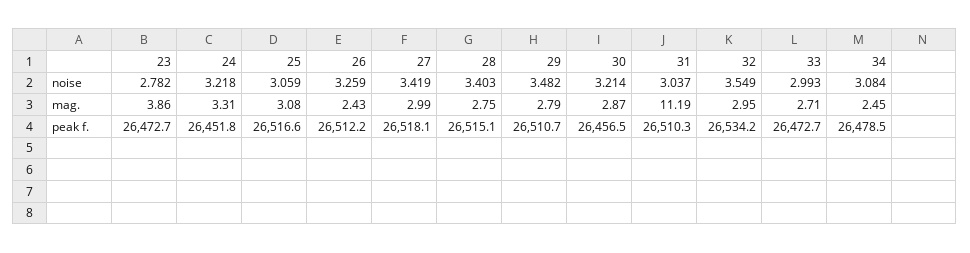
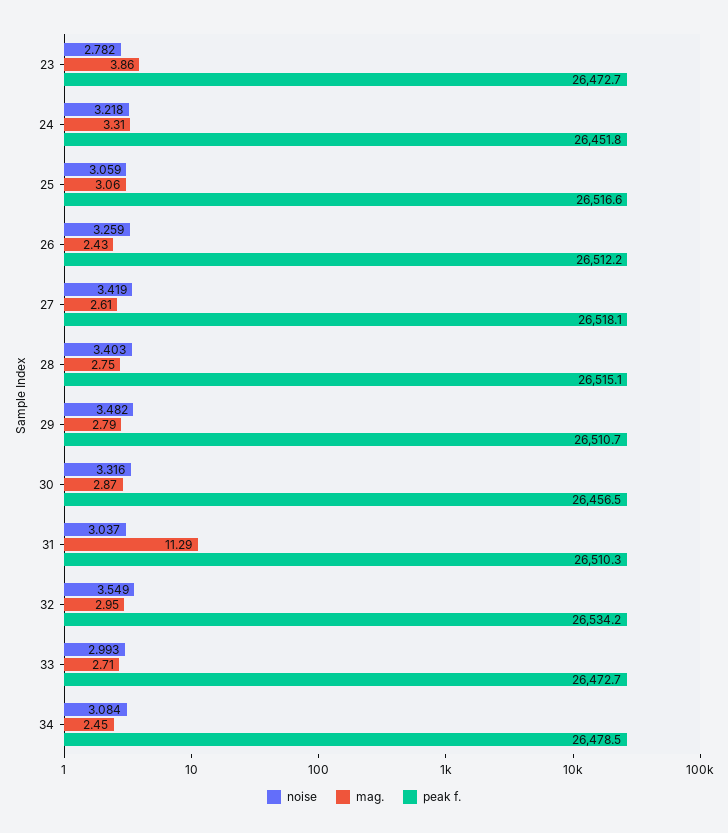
noise, 30: 3.214 -> 3.316
mag., 25: 3.08 -> 3.06
mag., 27: 2.99 -> 2.61
mag., 31: 11.19 -> 11.29

